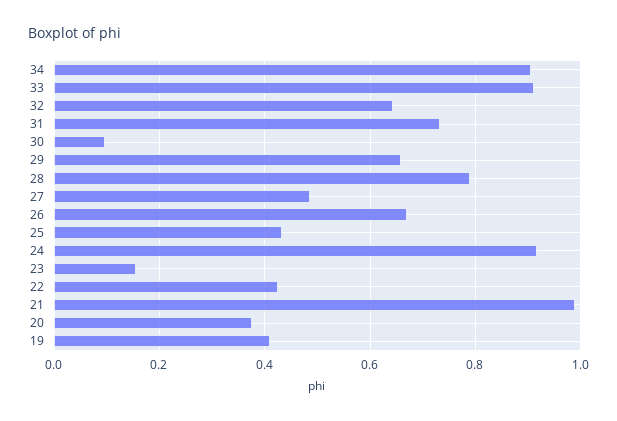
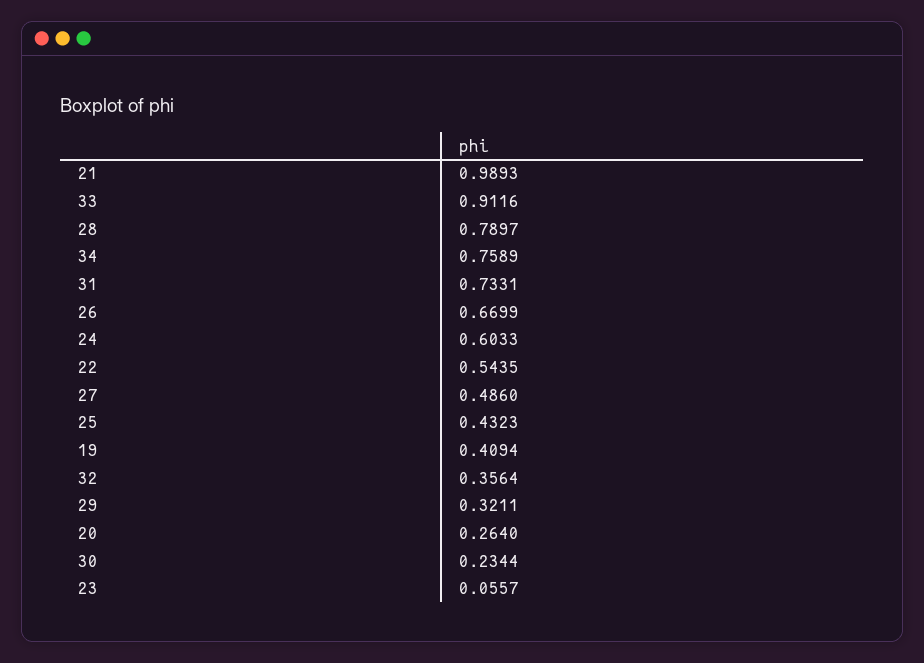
34: 0.9 -> 0.7589
32: 0.64 -> 0.3564
30: 0.1 -> 0.2344
29: 0.66 -> 0.3211
24: 0.92 -> 0.6033
23: 0.16 -> 0.0557
22: 0.42 -> 0.5435
20: 0.38 -> 0.264

